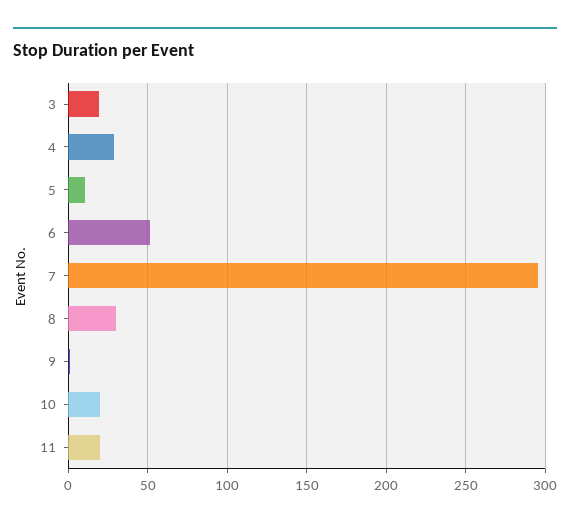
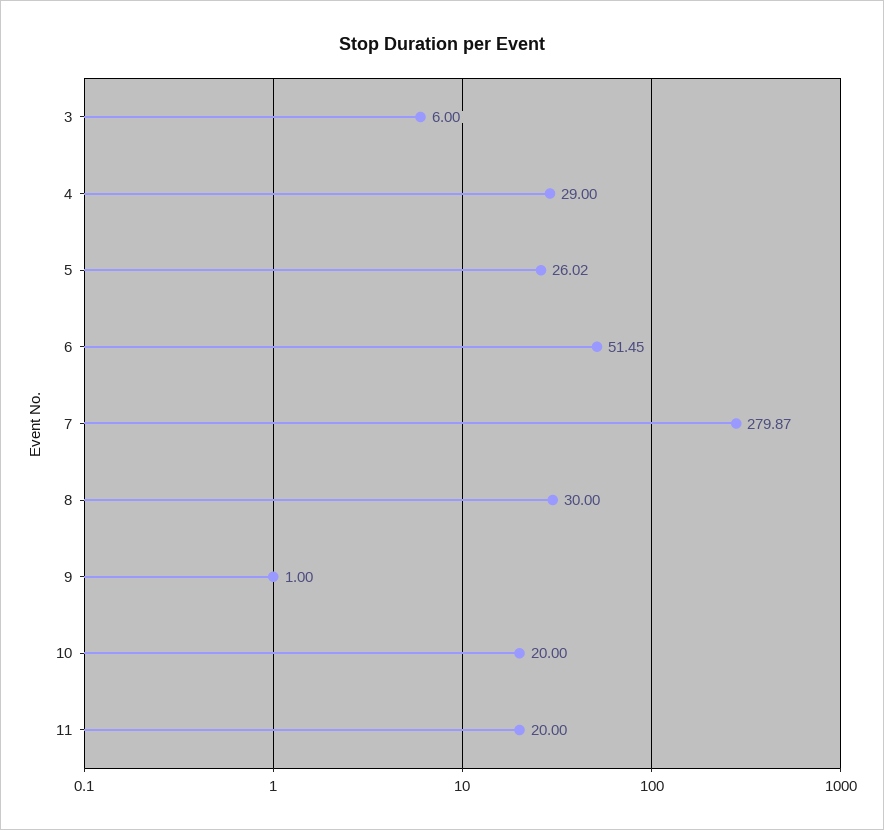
3: 20 -> 6
5: 10 -> 26.02
7: 295 -> 279.87

